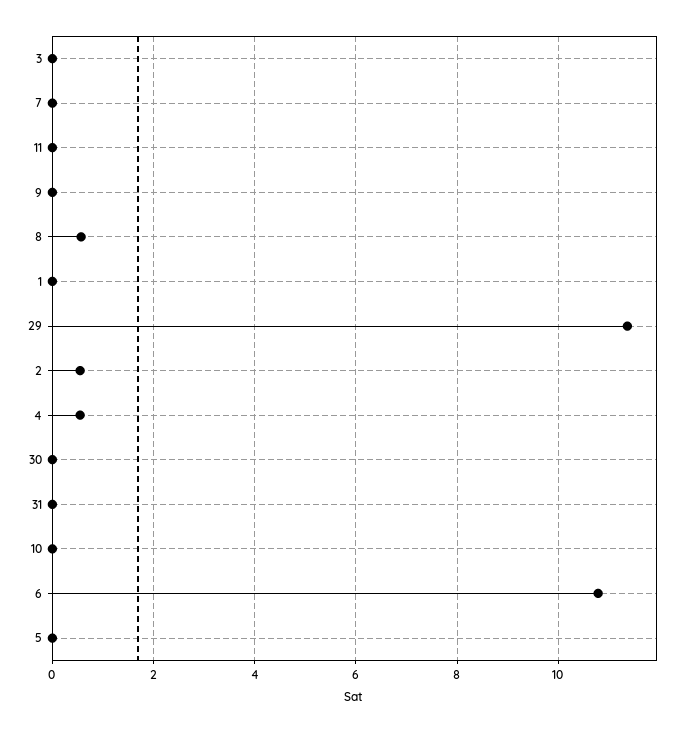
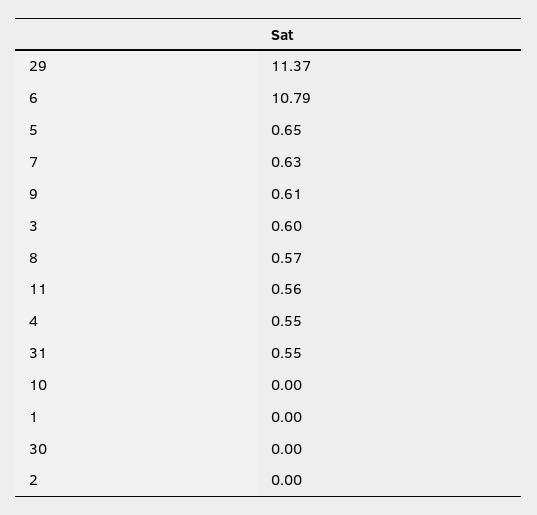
3: 0 -> 0.6
7: 0 -> 0.63
11: 0 -> 0.56
9: 0 -> 0.61
2: 0.6 -> 0
31: 0 -> 0.55
5: 0 -> 0.65

